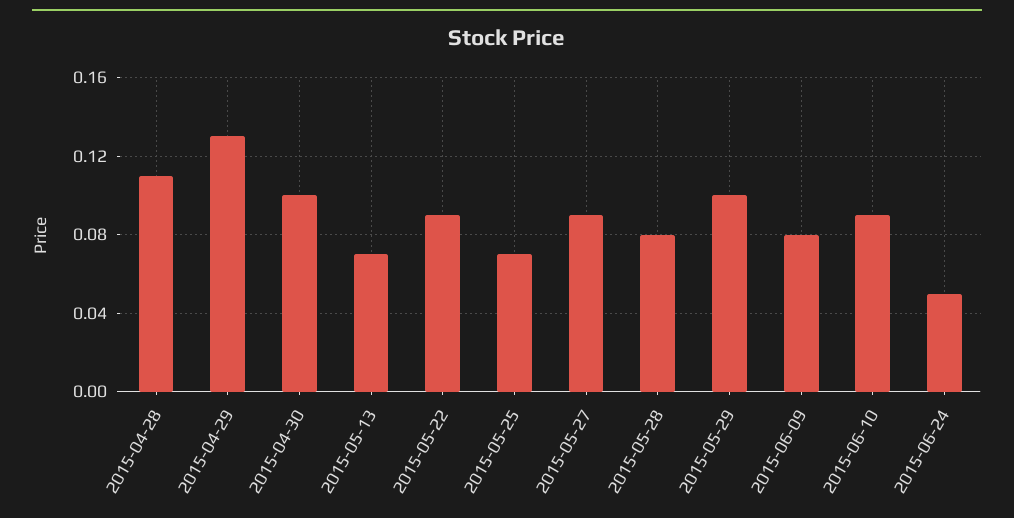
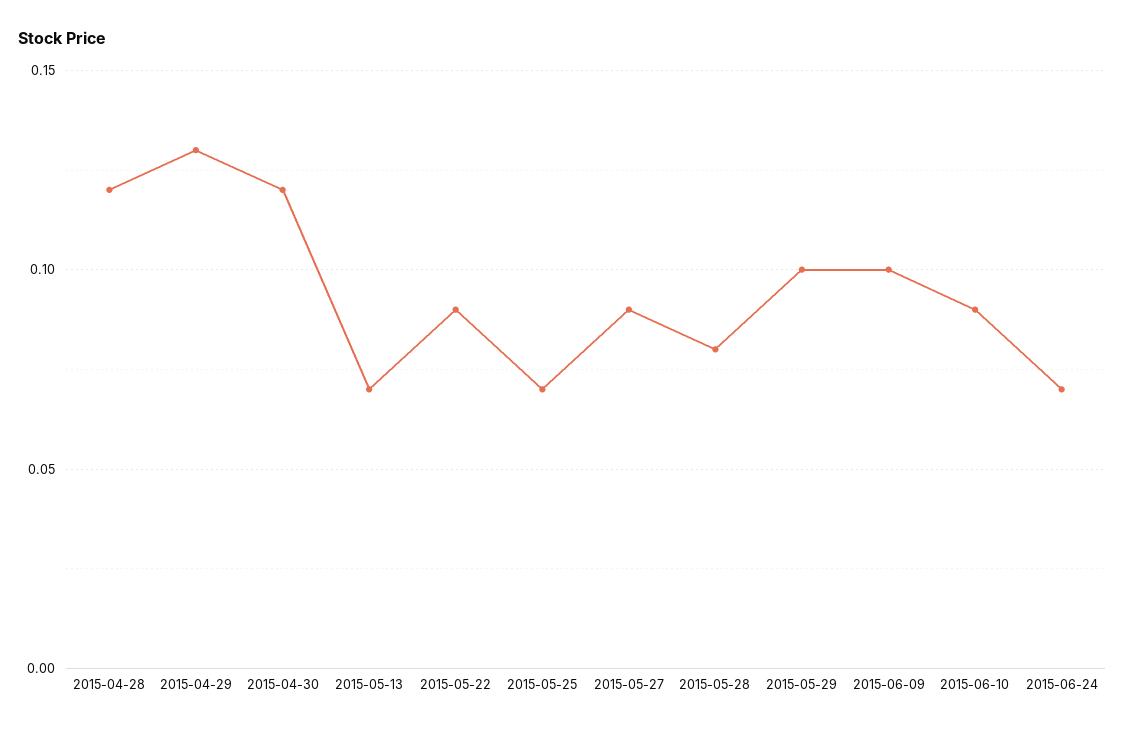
2015-04-28: 0.11 -> 0.12
2015-04-30: 0.1 -> 0.12
2015-06-09: 0.08 -> 0.1
2015-06-24: 0.05 -> 0.07

